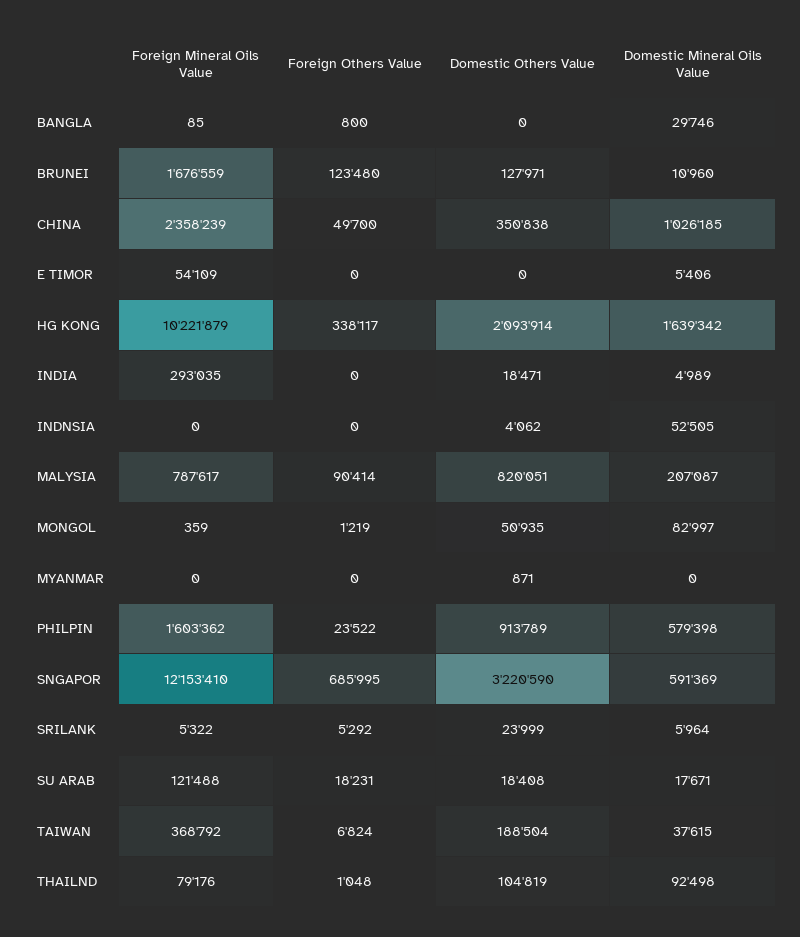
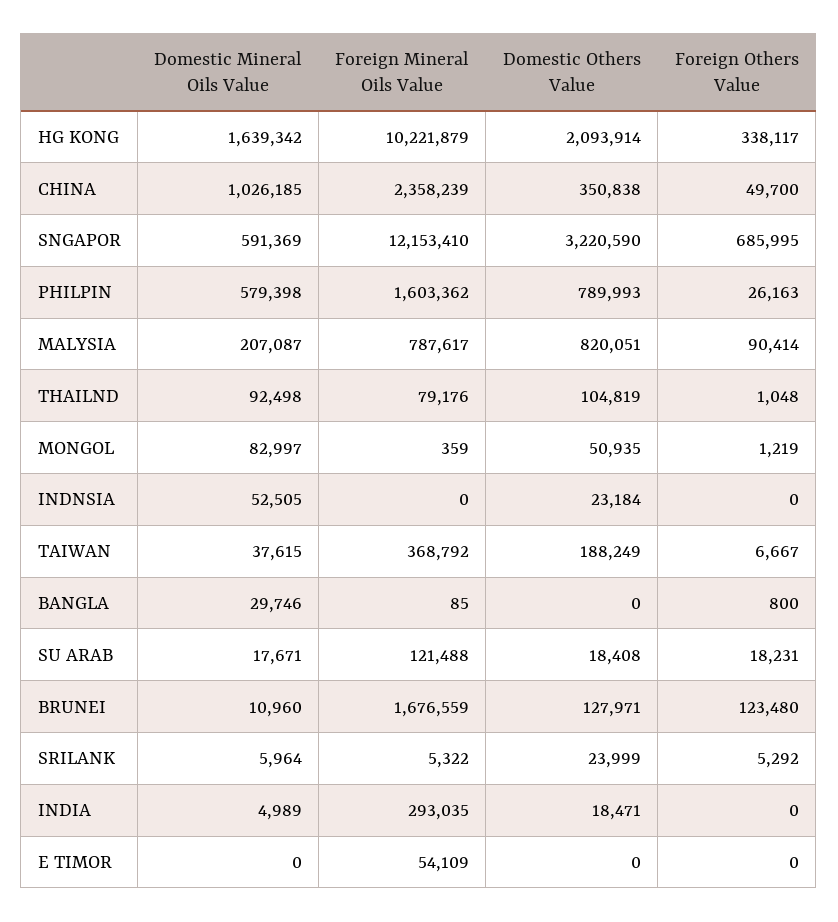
Domestic Mineral Oils Value, E TIMOR: 5406 -> 0
Domestic Others Value, INDNSIA: 4062 -> 23184
Foreign Mineral Oils Value, MYANMAR: 0 -> none
Foreign Others Value, MYANMAR: 0 -> none
Domestic Others Value, MYANMAR: 871 -> none
Domestic Mineral Oils Value, MYANMAR: 0 -> none
Foreign Others Value, PHILPIN: 23522 -> 26163
Domestic Others Value, PHILPIN: 913789 -> 789993
Foreign Others Value, TAIWAN: 6824 -> 6667
Domestic Others Value, TAIWAN: 188504 -> 188249

